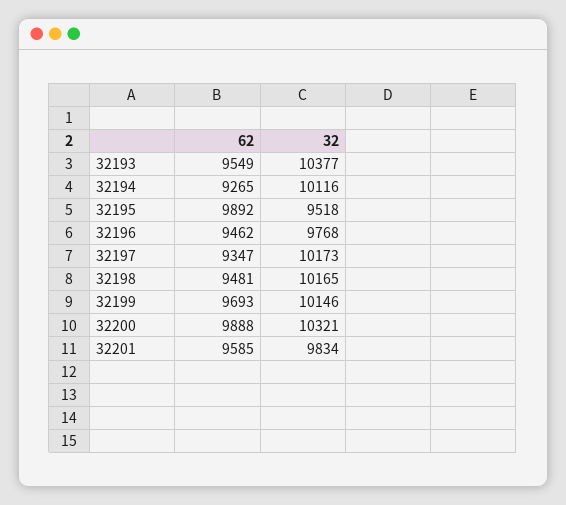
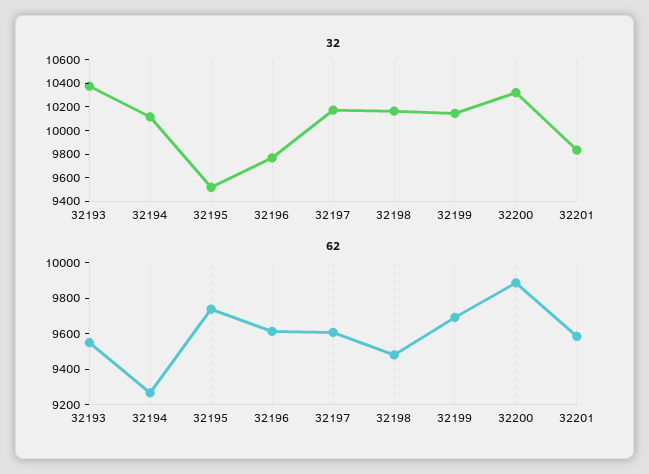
62, 32195: 9892 -> 9750
62, 32196: 9462 -> 9600
62, 32197: 9347 -> 9600

